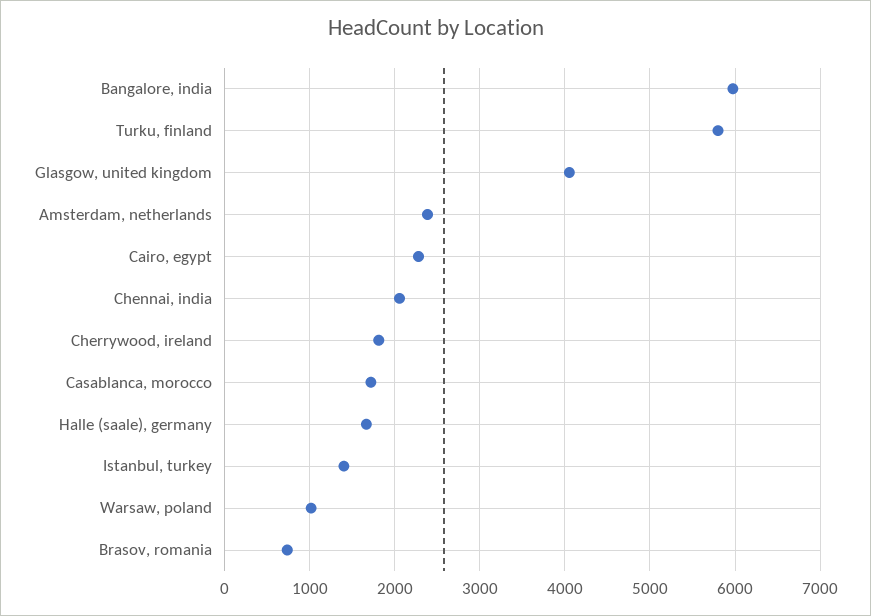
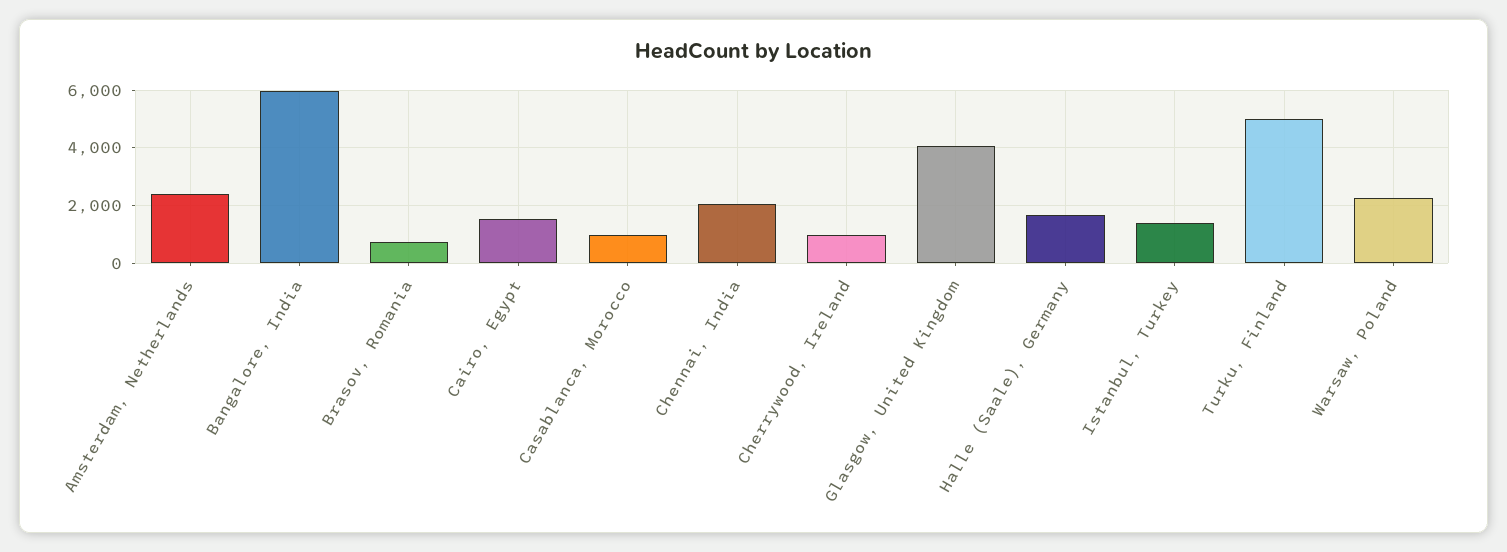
Turku, finland: 5800 -> 5000
Cairo, egypt: 2300 -> 1500
Cherrywood, ireland: 1800 -> 1000
Casablanca, morocco: 1700 -> 1000
Warsaw, poland: 1000 -> 2250

